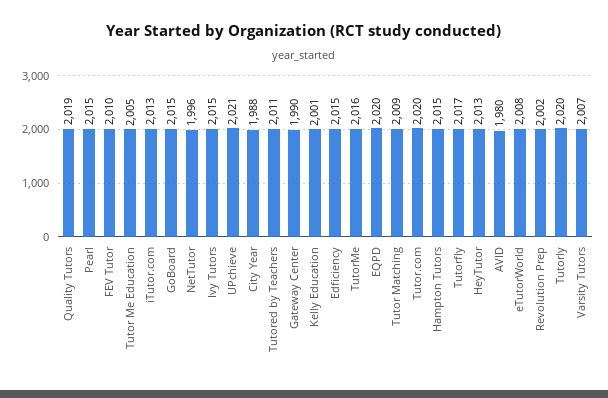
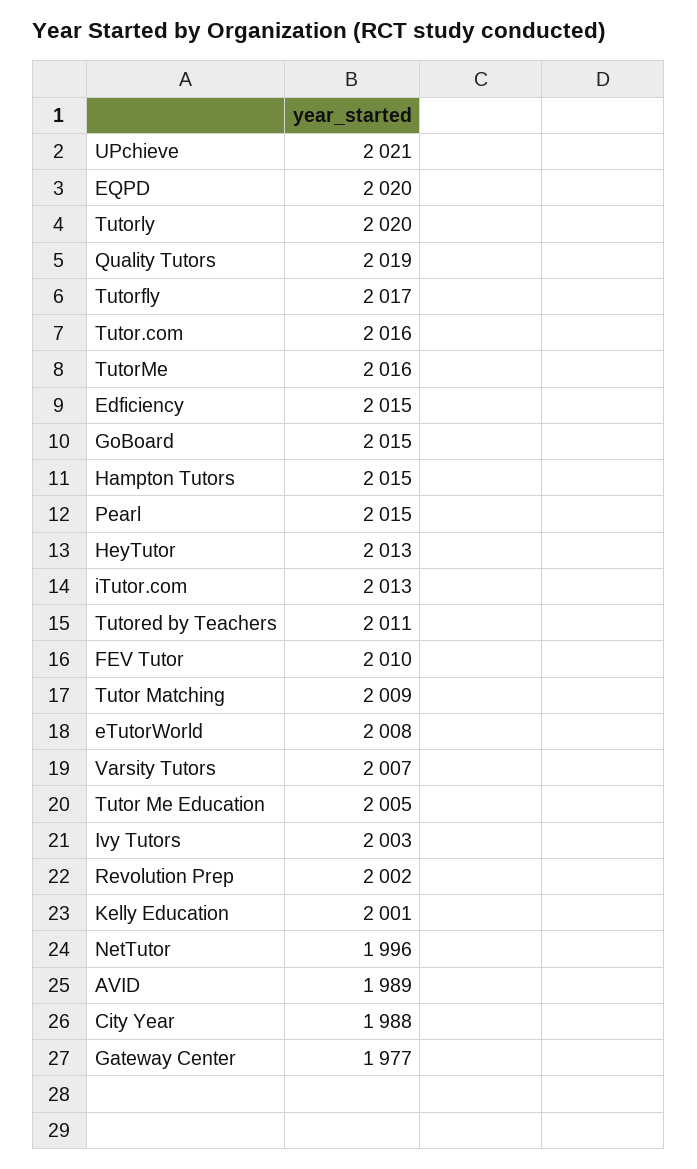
Ivy Tutors: 2015 -> 2003
Gateway Center: 1990 -> 1977
Tutor.com: 2020 -> 2016
AVID: 1980 -> 1989

